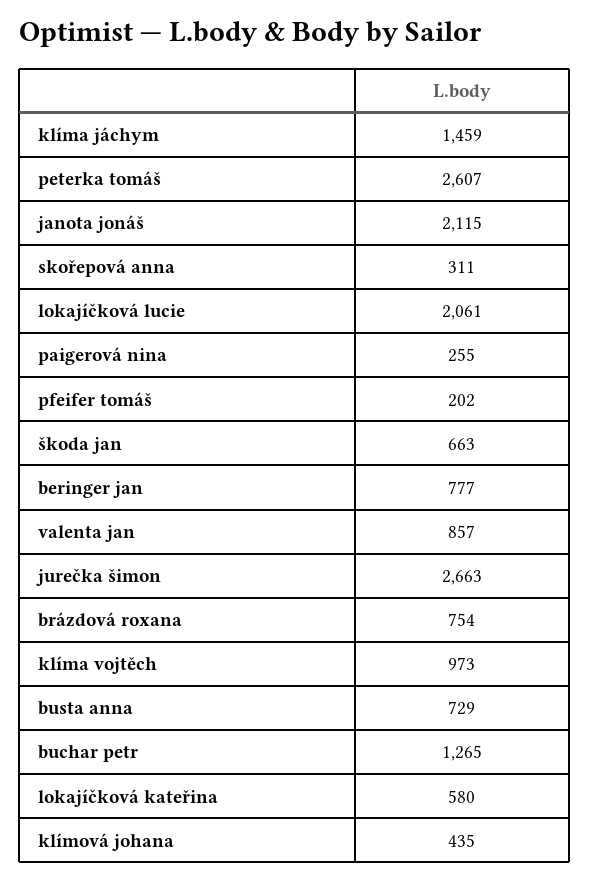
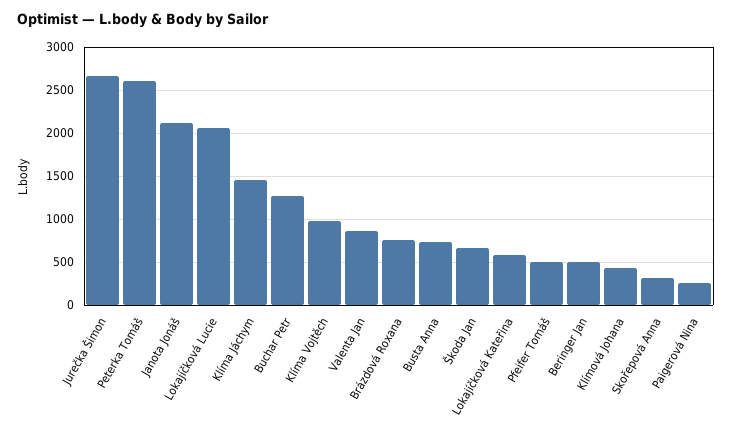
pfeifer tomáš: 202 -> 500
beringer jan: 777 -> 500

